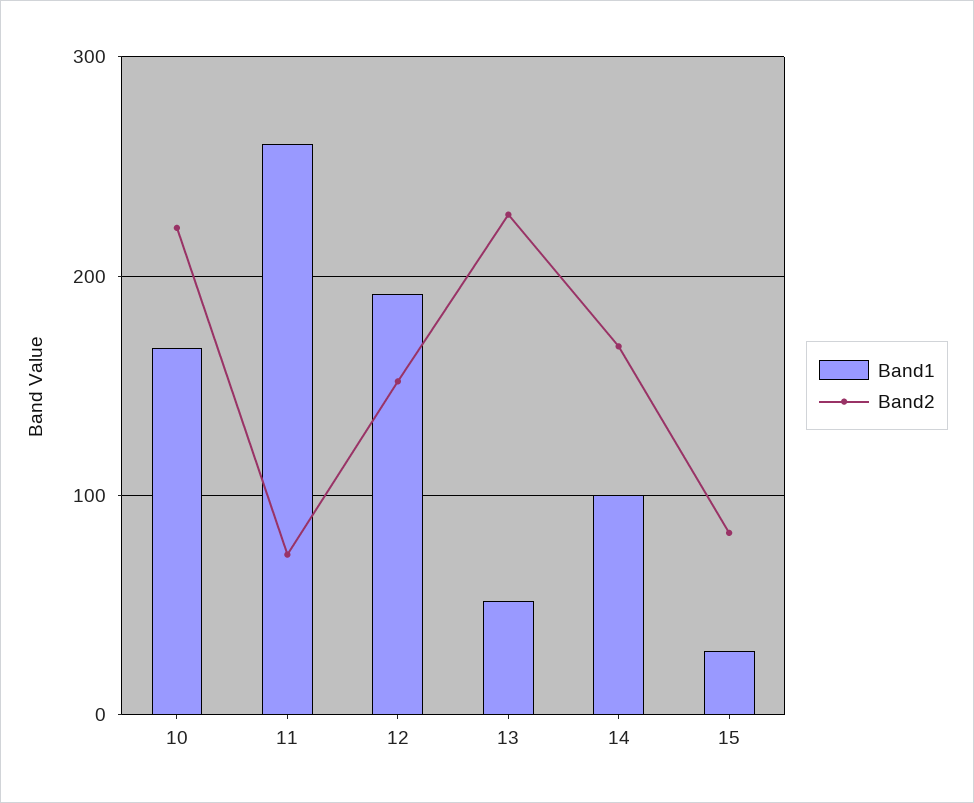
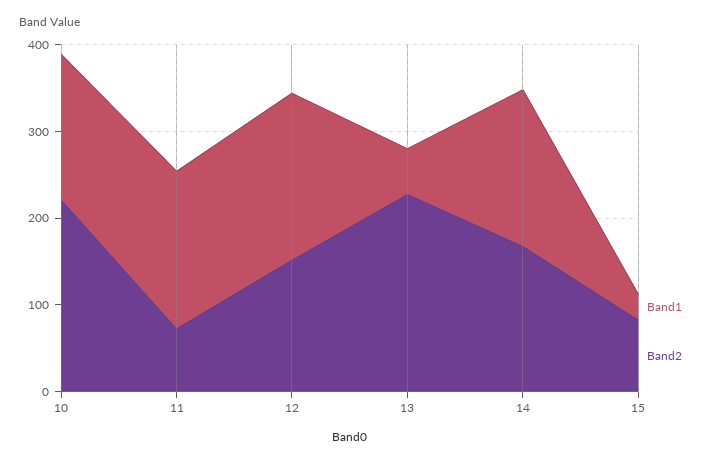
Band1, 11: 260 -> 180
Band1, 14: 100 -> 180

